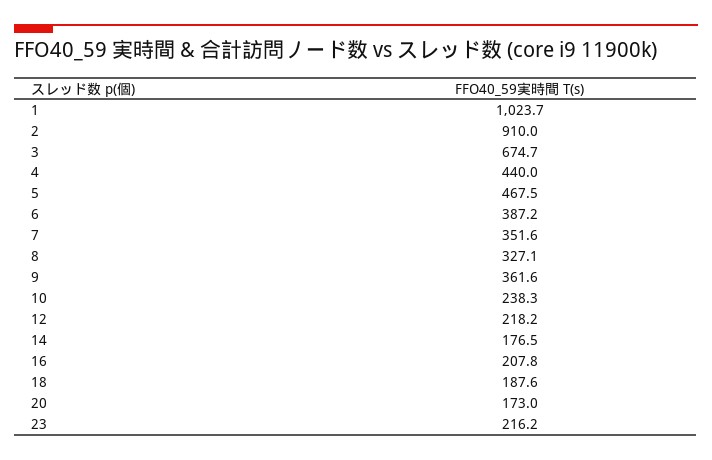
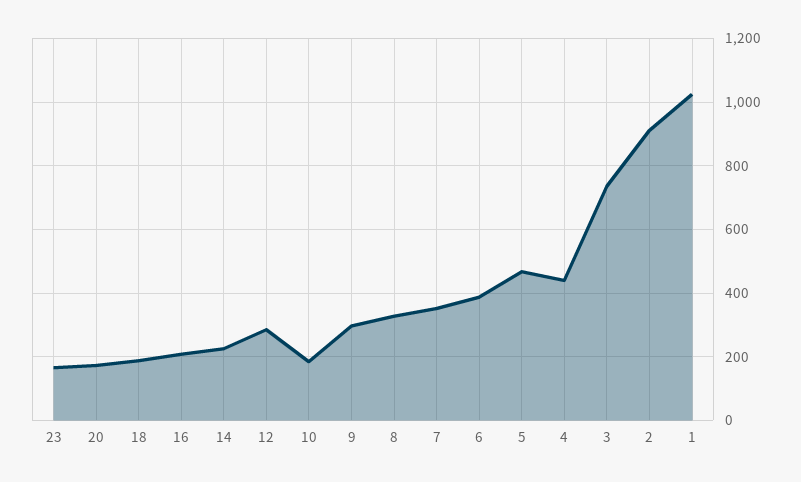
3: 674.7 -> 740
9: 361.6 -> 300
10: 238.3 -> 180
12: 218.2 -> 280
14: 176.5 -> 220
23: 216.2 -> 160

